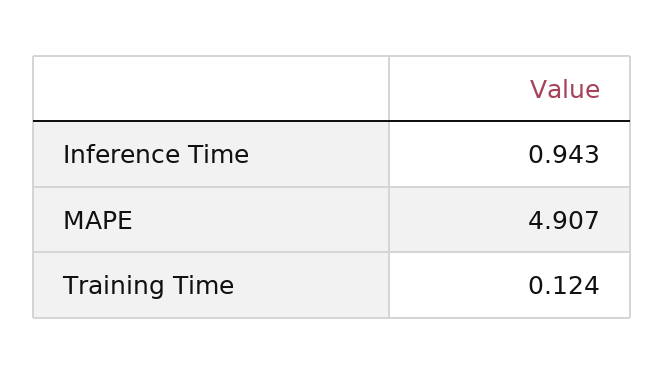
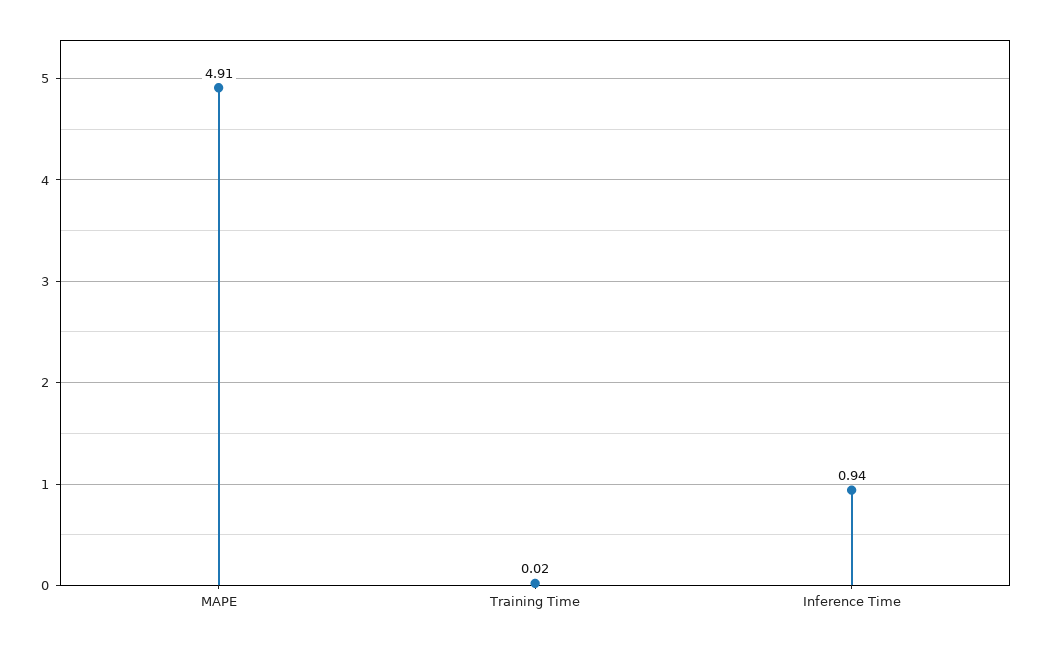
Training Time: 0.124 -> 0.02

